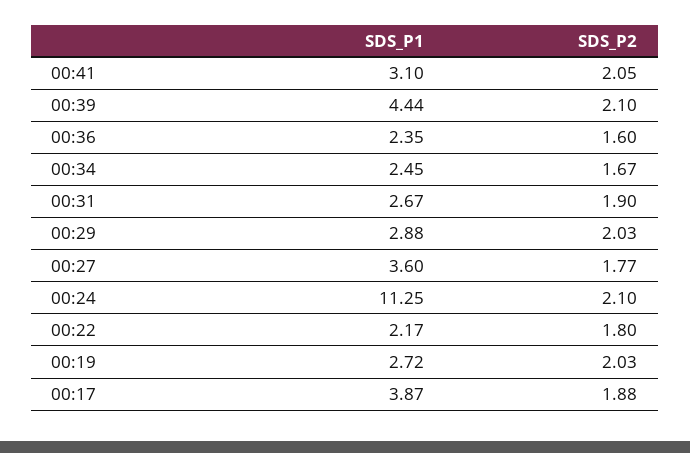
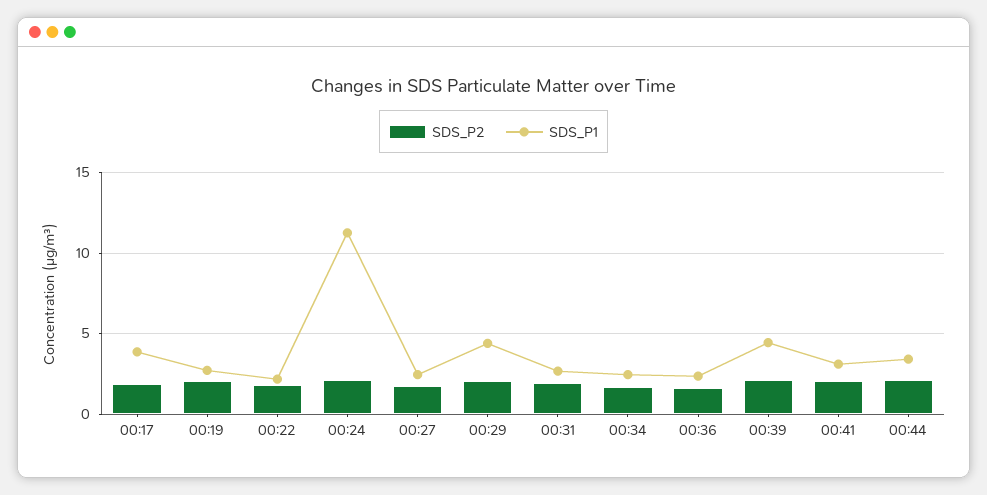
SDS_P1, 00:29: 2.88 -> 4.5
SDS_P1, 00:27: 3.6 -> 2.5
SDS_P2, 00:44: none -> 2
SDS_P1, 00:44: none -> 3.5

